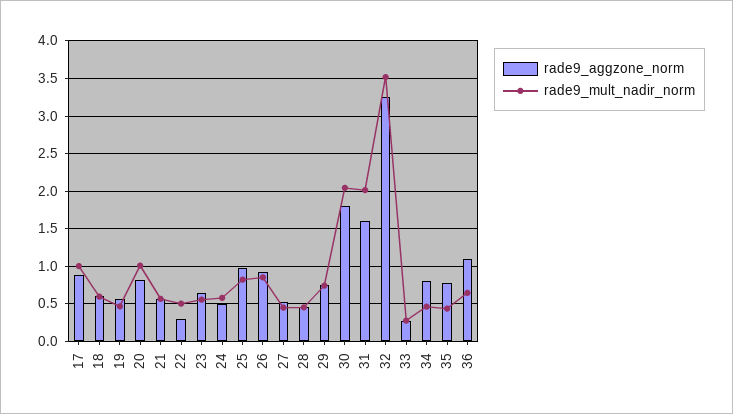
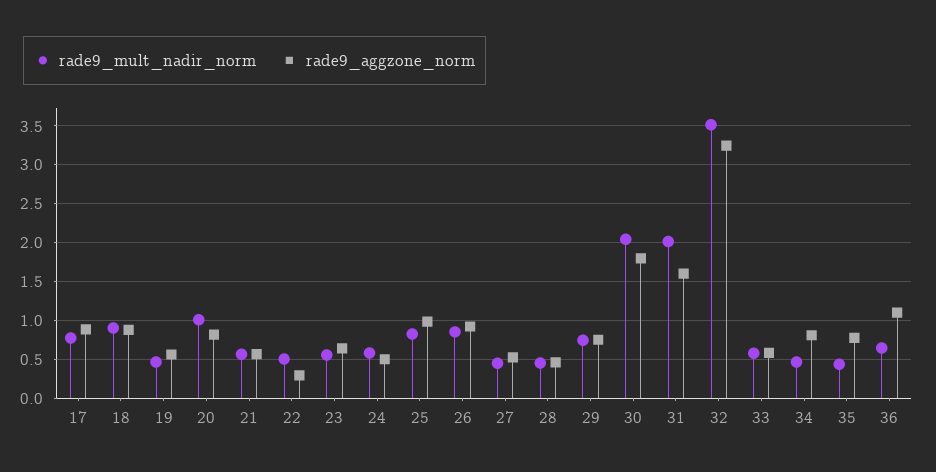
rade9_mult_nadir_norm, 17: 1 -> 0.8
rade9_aggzone_norm, 18: 0.6 -> 0.9
rade9_mult_nadir_norm, 18: 0.6 -> 0.9
rade9_aggzone_norm, 33: 0.3 -> 0.6
rade9_mult_nadir_norm, 33: 0.3 -> 0.6

